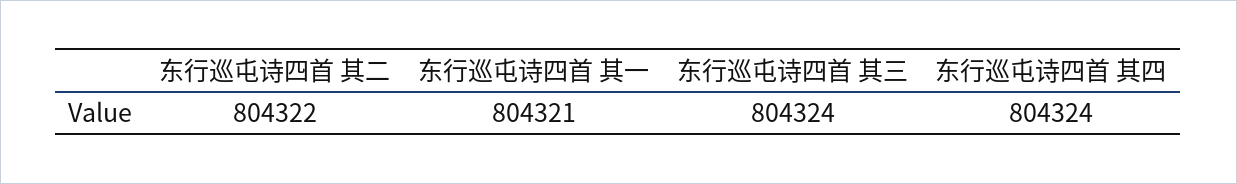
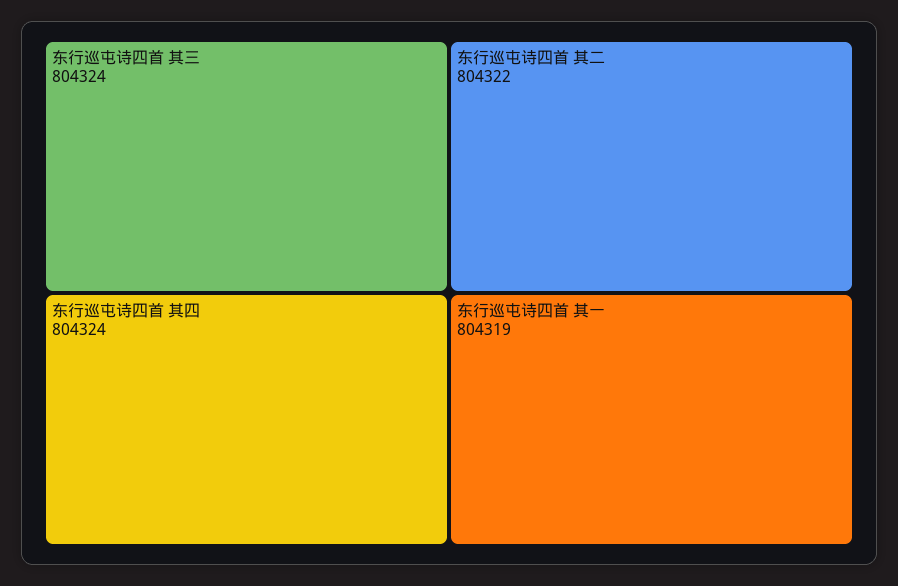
东行巡屯诗四首 其一: 804321 -> 804319

